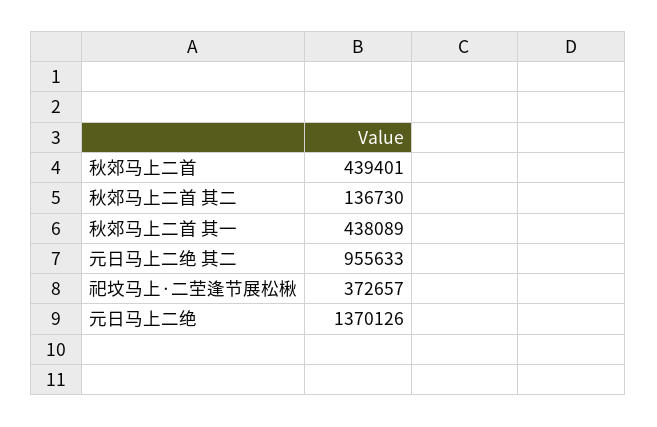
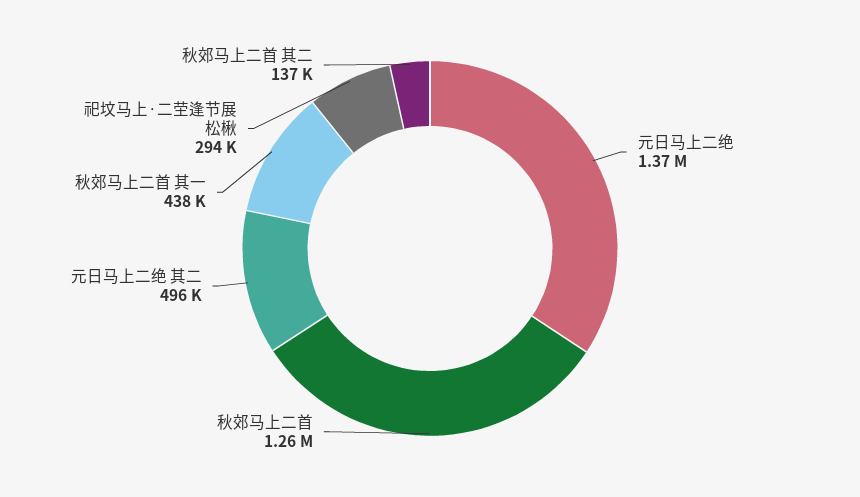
秋郊马上二首: 439401 -> 1260000
元日马上二绝 其二: 955633 -> 496000
祀坟马上·二茔逢节展松楸: 372657 -> 294000

